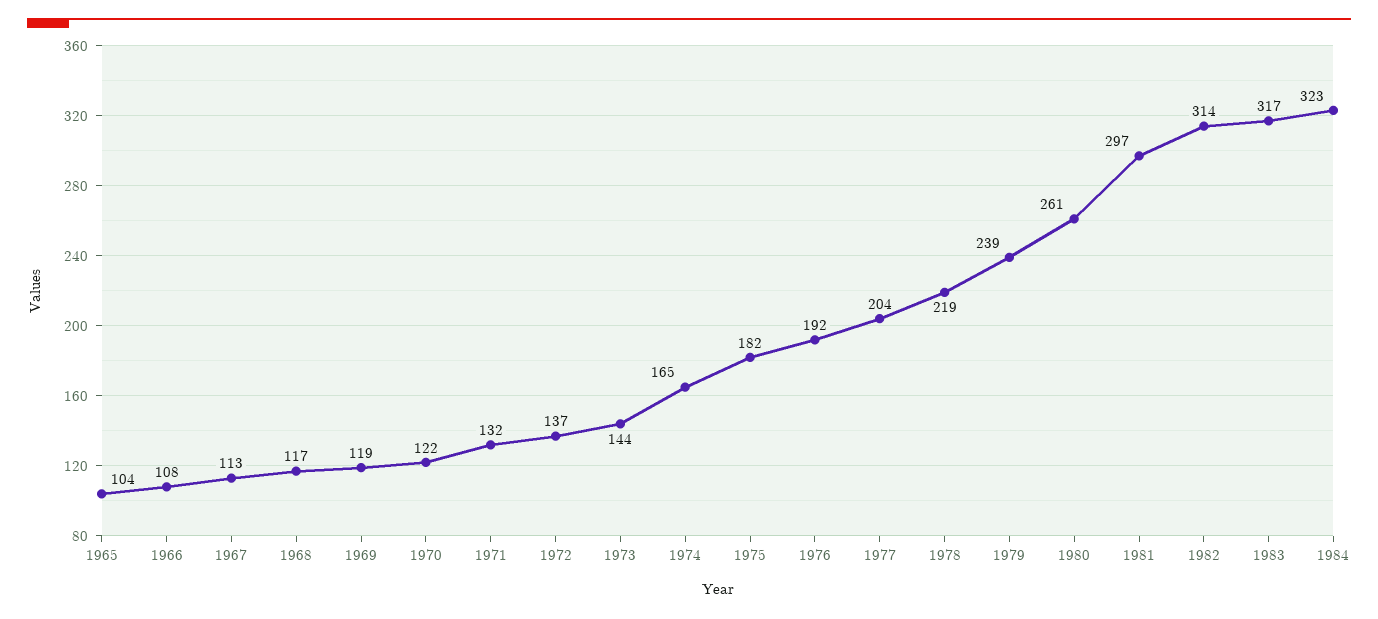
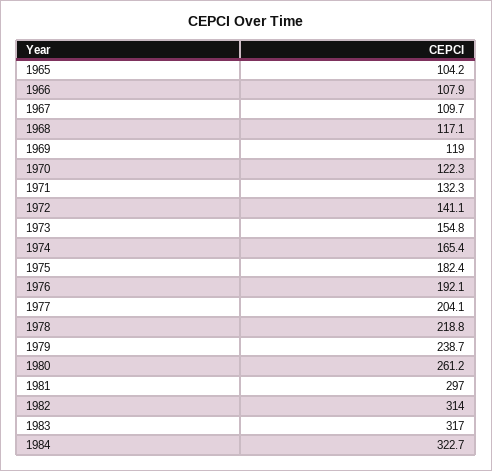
1967: 113 -> 109.7
1972: 137 -> 141.1
1973: 144 -> 154.8

